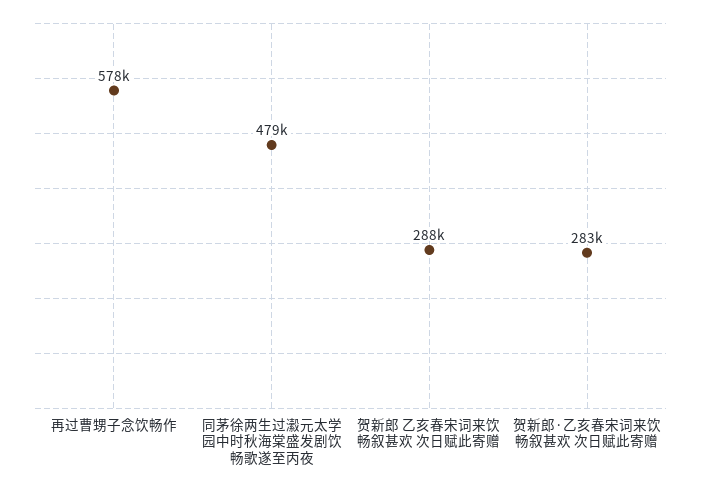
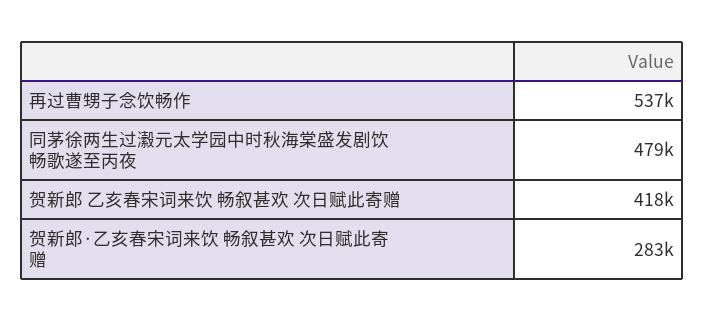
再过曹甥子念饮畅作: 578000 -> 537000
贺新郎 乙亥春宋词来饮 畅叙甚欢 次日赋此寄赠: 288000 -> 418000

